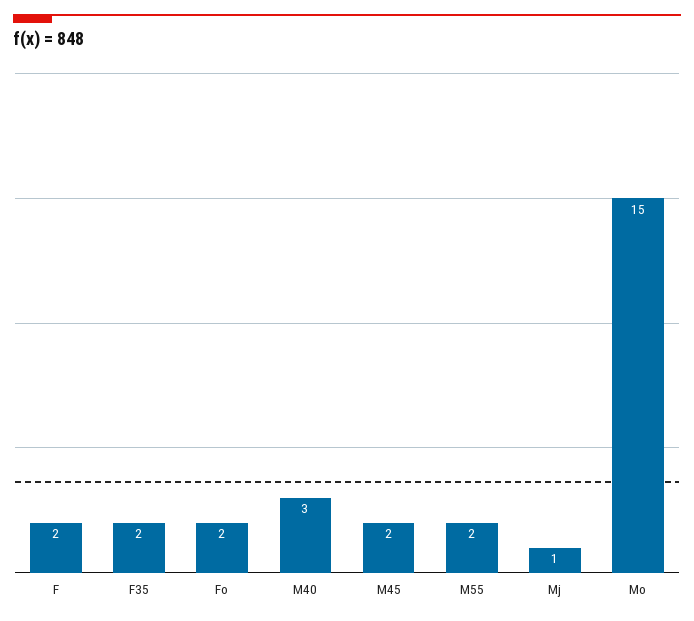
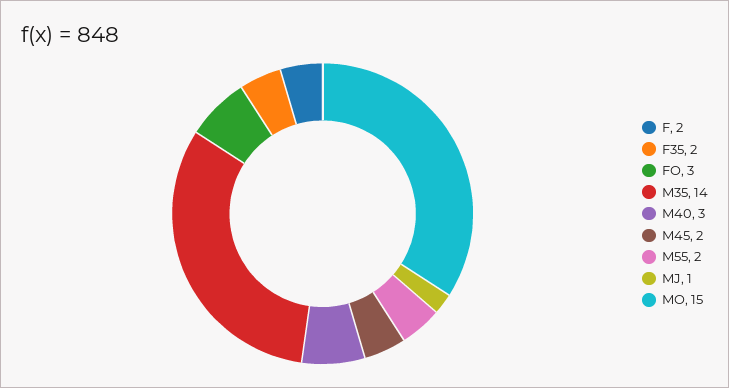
Fo: 2 -> 3
M35: none -> 14

